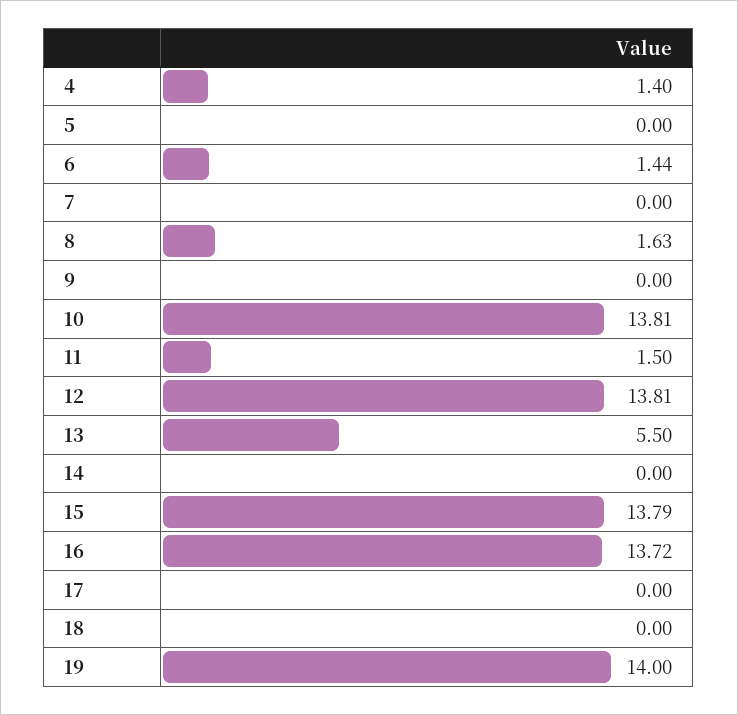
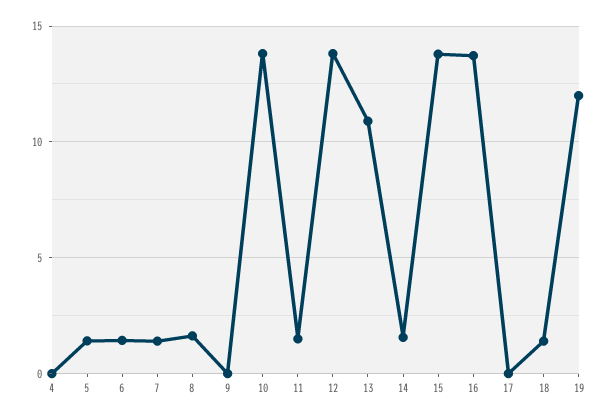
4: 1.4 -> 0
5: 0 -> 1.5
7: 0 -> 1.5
13: 5.5 -> 11
14: 0 -> 1.5
18: 0 -> 1.5
19: 14 -> 12

